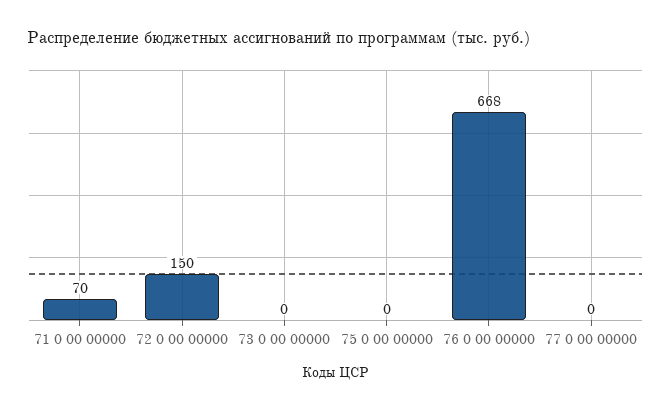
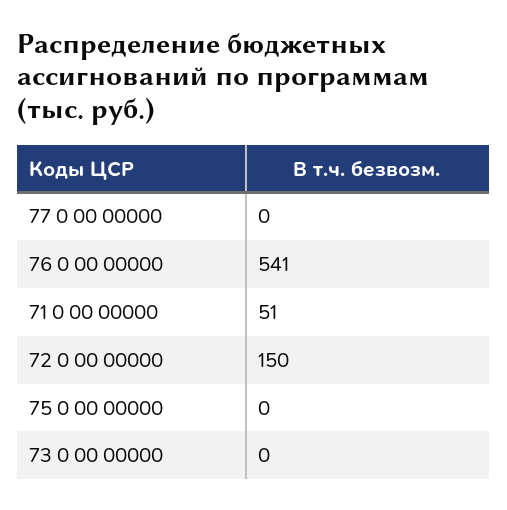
71 0 00 00000: 70 -> 51
76 0 00 00000: 668 -> 541

